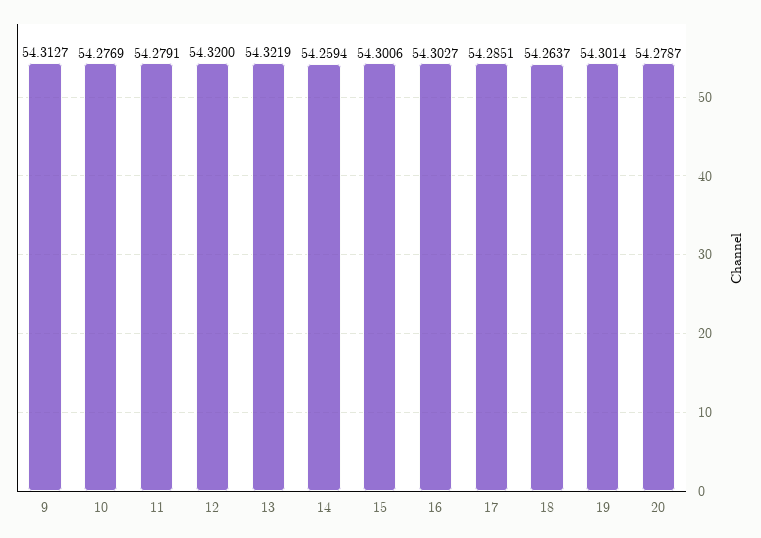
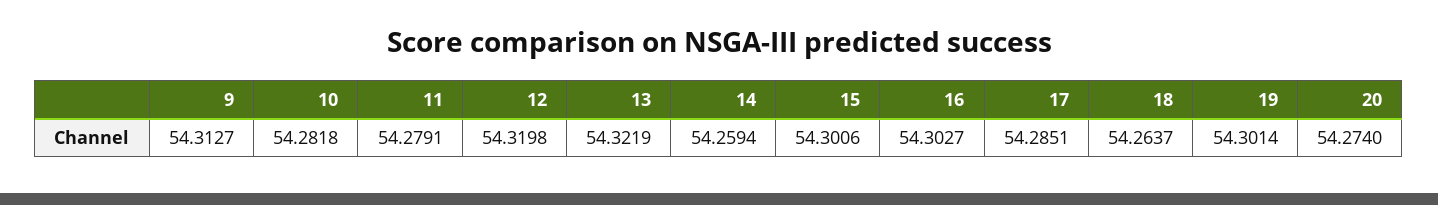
10: 54.2769 -> 54.2818
12: 54.32 -> 54.3198
20: 54.2787 -> 54.274

